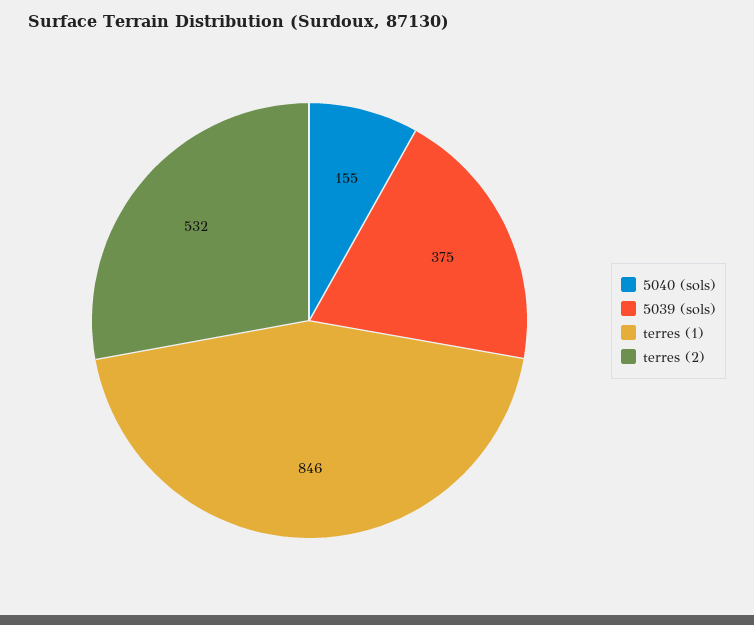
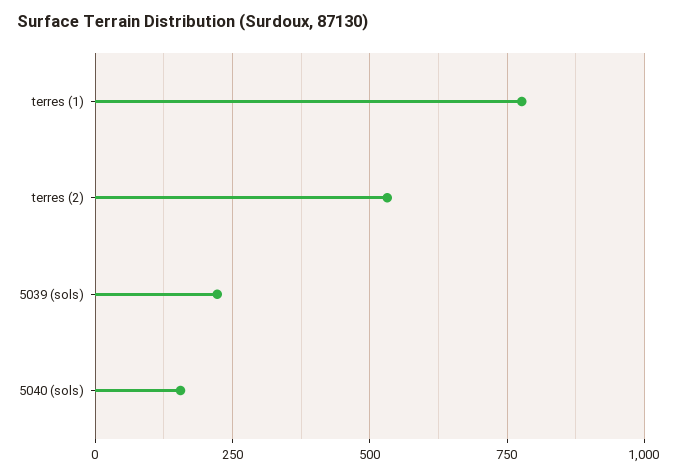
5039 (sols): 375 -> 225
terres (1): 846 -> 775

